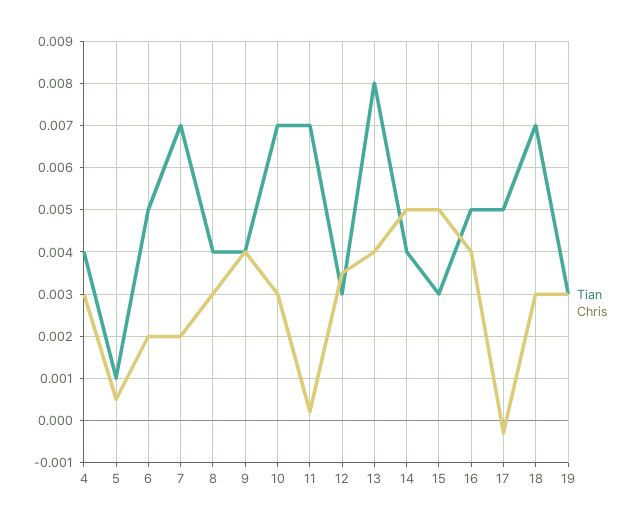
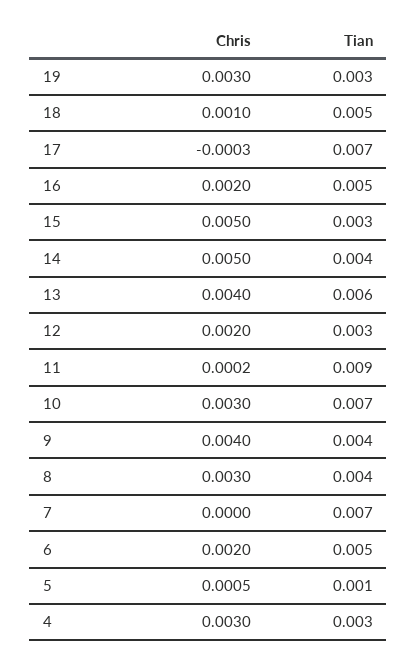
Tian, 4: 0.004 -> 0.003
Chris, 7: 0.002 -> 0
Tian, 11: 0.007 -> 0.009
Chris, 12: 0.0035 -> 0.002
Tian, 13: 0.008 -> 0.006
Chris, 16: 0.004 -> 0.002
Tian, 17: 0.005 -> 0.007
Tian, 18: 0.007 -> 0.005
Chris, 18: 0.003 -> 0.001

